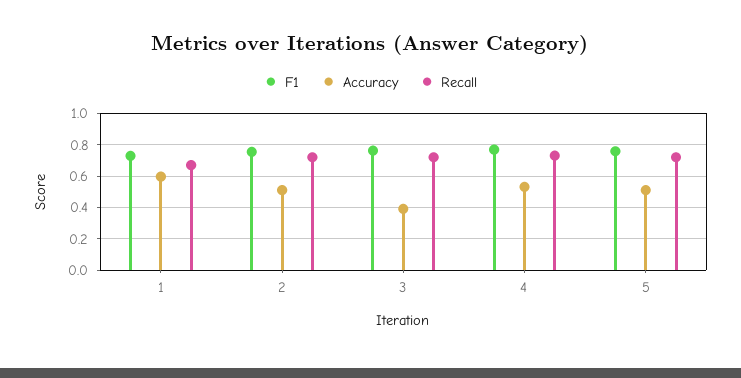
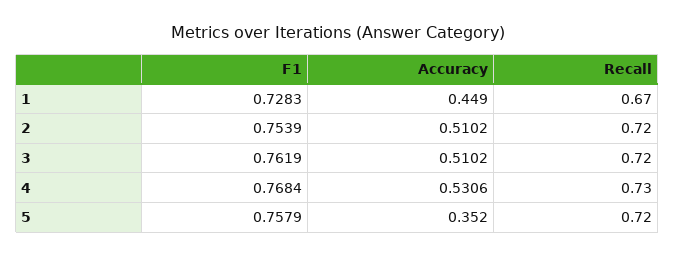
Accuracy, 1: 0.6 -> 0.449
Accuracy, 3: 0.4 -> 0.5102
Accuracy, 5: 0.5 -> 0.352

